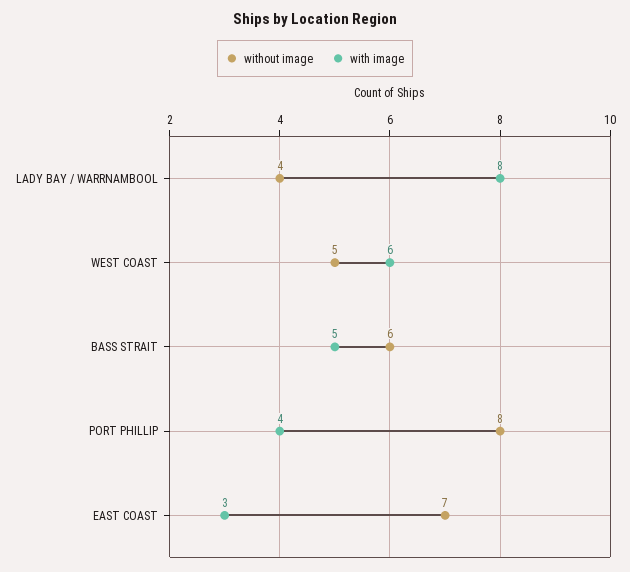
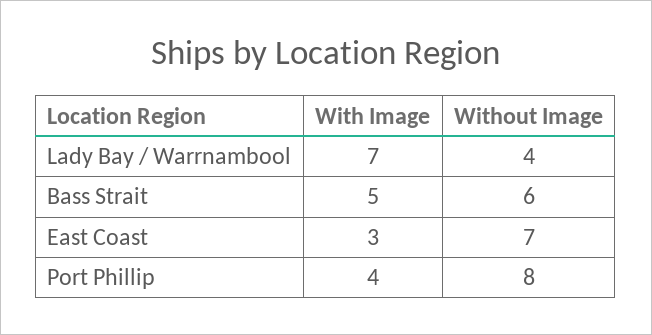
with image, LADY BAY / WARRNAMBOOL: 8 -> 7
without image, WEST COAST: 5 -> none
with image, WEST COAST: 6 -> none

